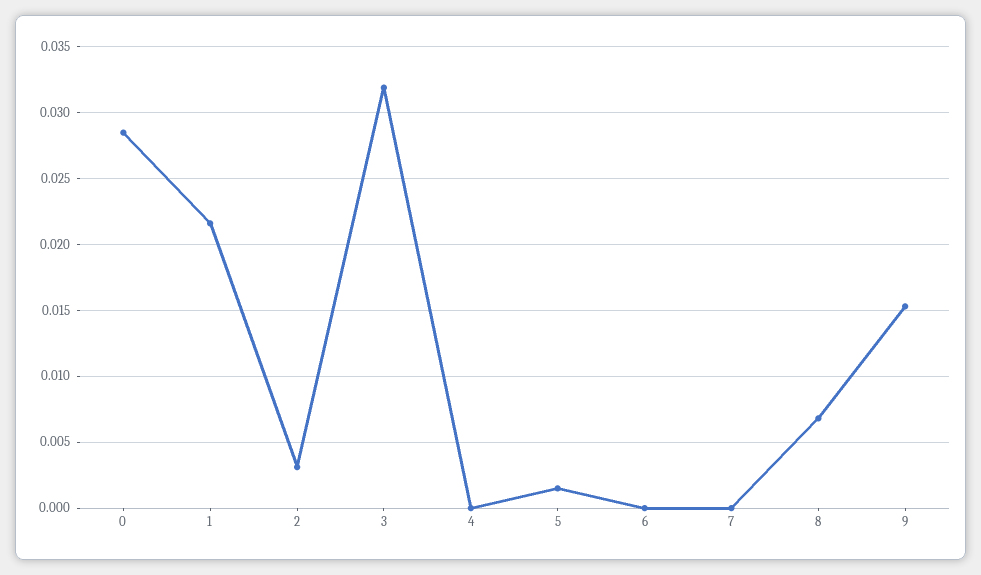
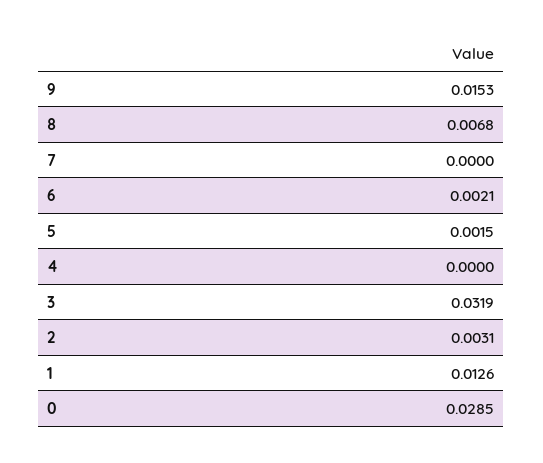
1: 0.0215 -> 0.0126
6: 0 -> 0.0021

